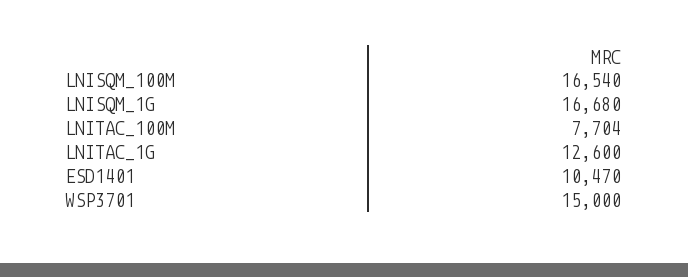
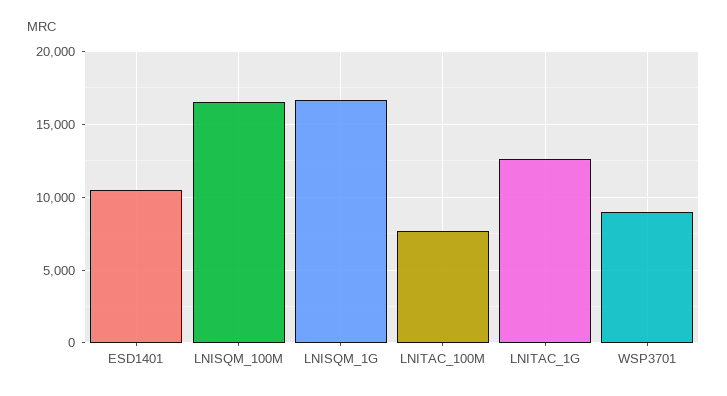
WSP3701: 15000 -> 9000

